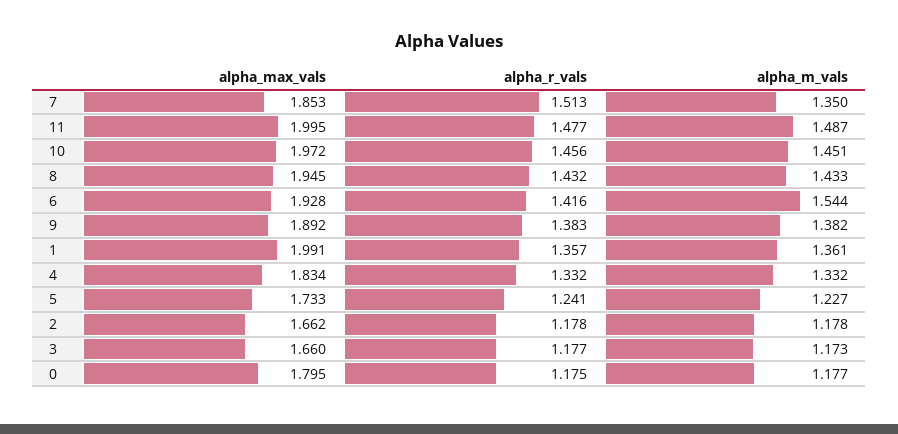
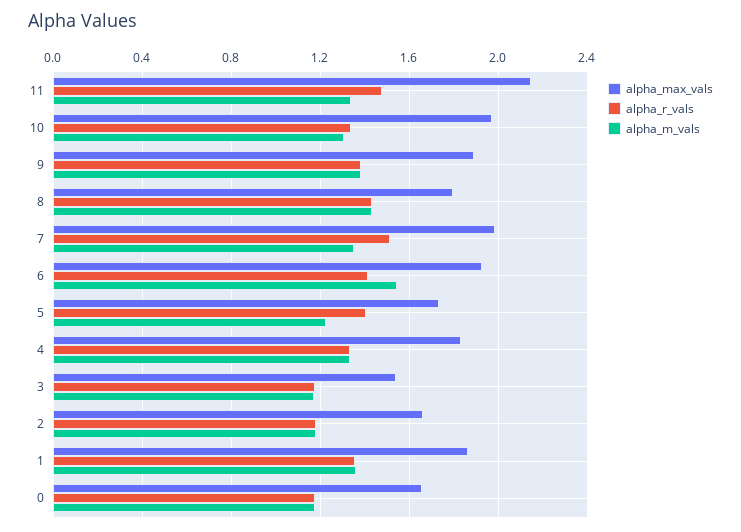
alpha_max_vals, 7: 1.853 -> 2
alpha_max_vals, 11: 1.995 -> 2.15
alpha_m_vals, 11: 1.487 -> 1.35
alpha_r_vals, 10: 1.456 -> 1.35
alpha_m_vals, 10: 1.451 -> 1.3
alpha_max_vals, 8: 1.945 -> 1.8
alpha_max_vals, 1: 1.991 -> 1.85
alpha_r_vals, 5: 1.241 -> 1.4
alpha_max_vals, 3: 1.66 -> 1.55
alpha_max_vals, 0: 1.795 -> 1.65

